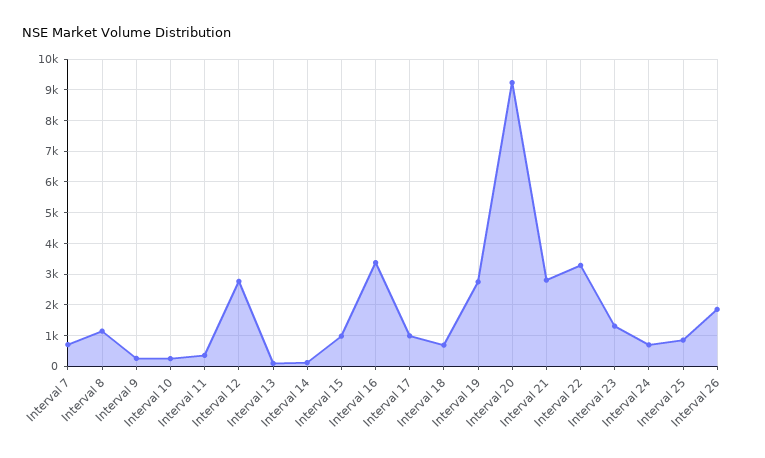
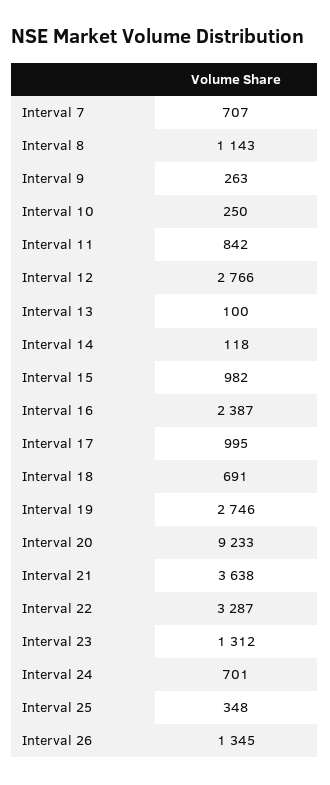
Interval 11: 400 -> 842
Interval 16: 3400 -> 2387
Interval 21: 2800 -> 3638
Interval 25: 800 -> 348
Interval 26: 1800 -> 1345

